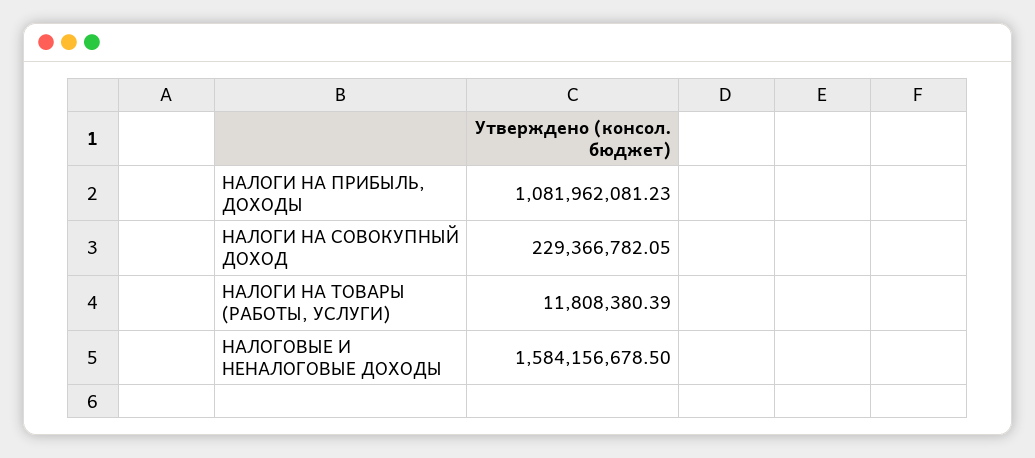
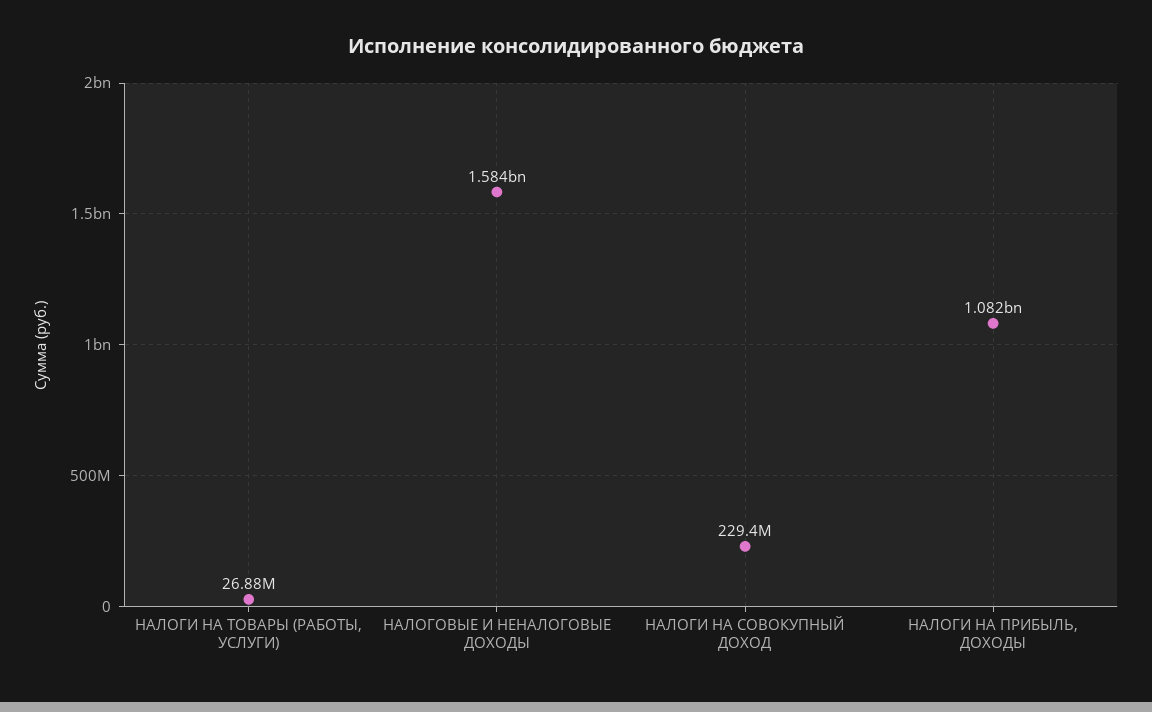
НАЛОГИ НА ТОВАРЫ (РАБОТЫ, УСЛУГИ): 11808380.39 -> 26880000

